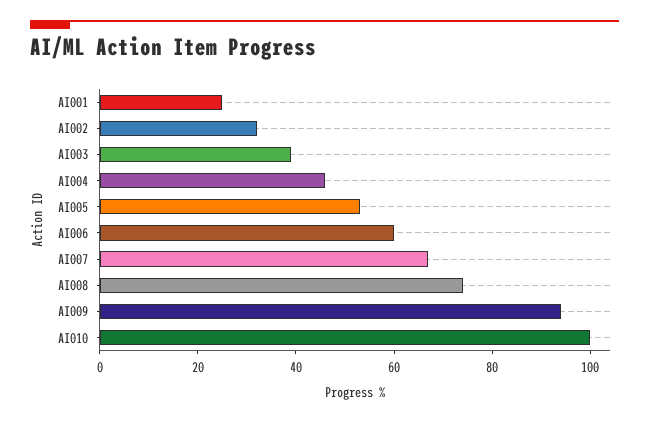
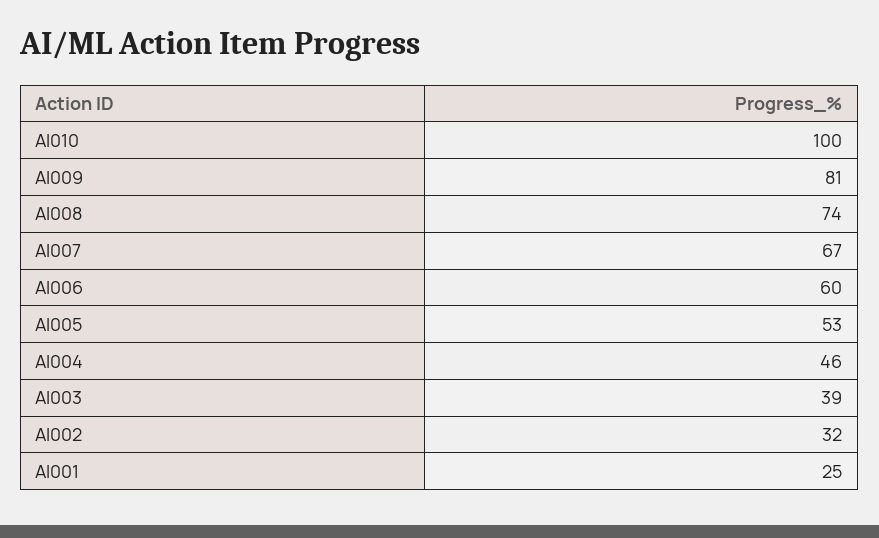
AI009: 95 -> 81

